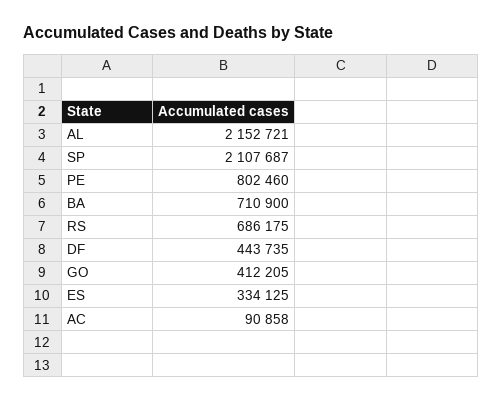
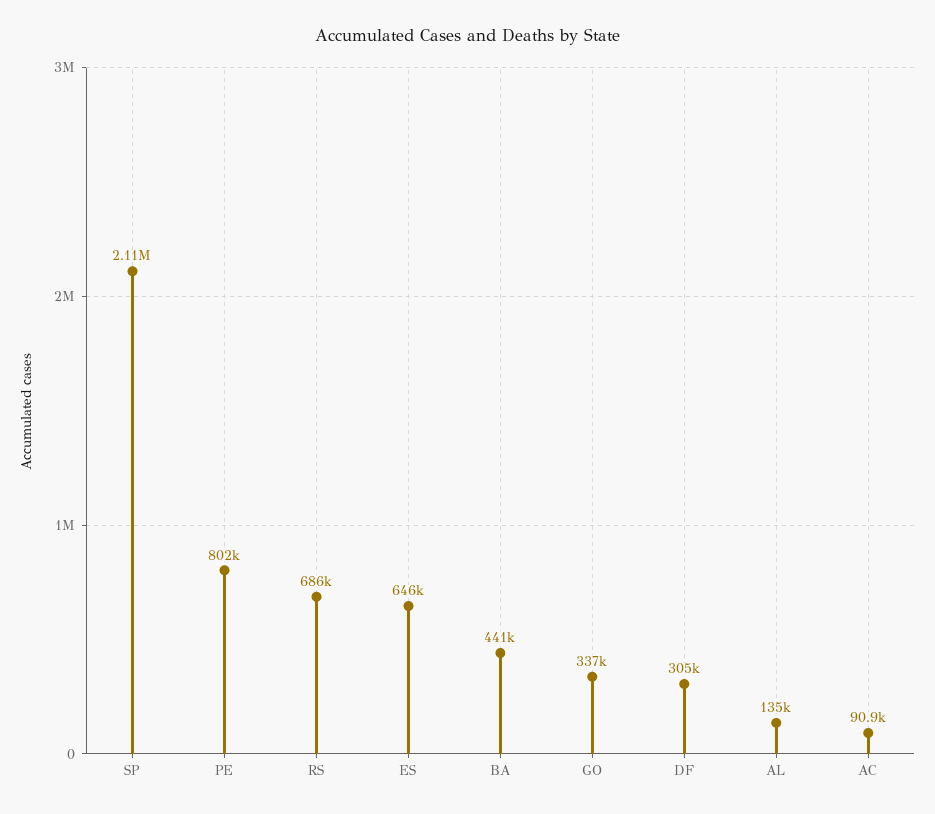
AL: 2152721 -> 135000
BA: 710900 -> 441000
DF: 443735 -> 305000
GO: 412205 -> 337000
ES: 334125 -> 646000

